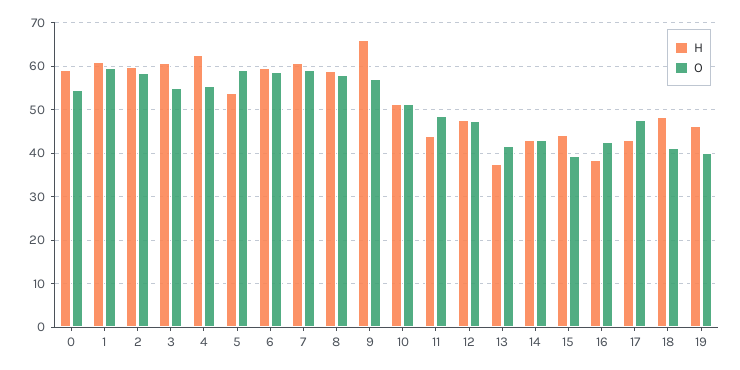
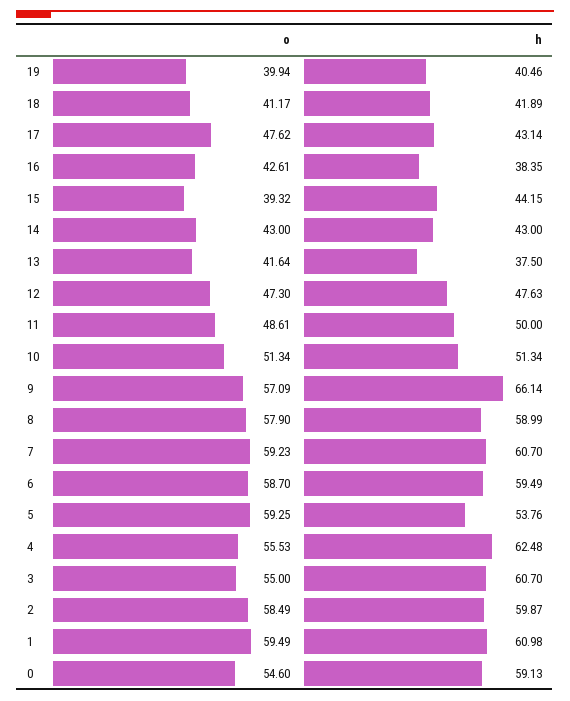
H, 11: 44 -> 50
H, 18: 48 -> 41.89
H, 19: 46 -> 40.46

